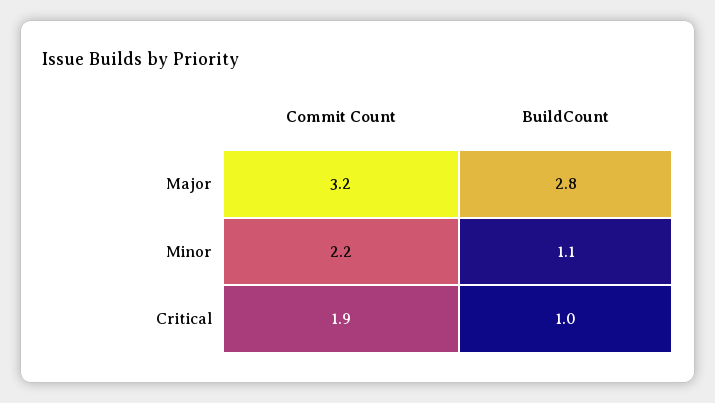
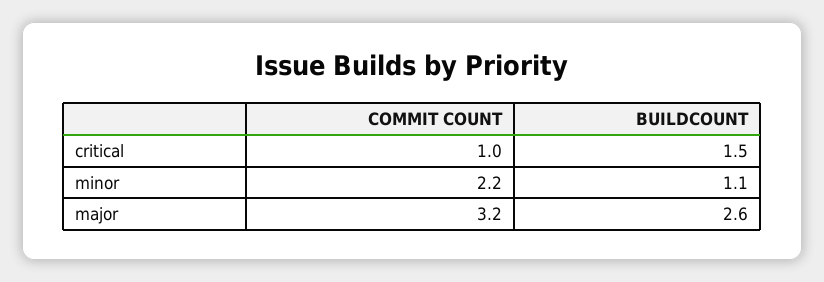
BuildCount, Major: 2.8 -> 2.6
Commit Count, Critical: 1.9 -> 1
BuildCount, Critical: 1 -> 1.5

